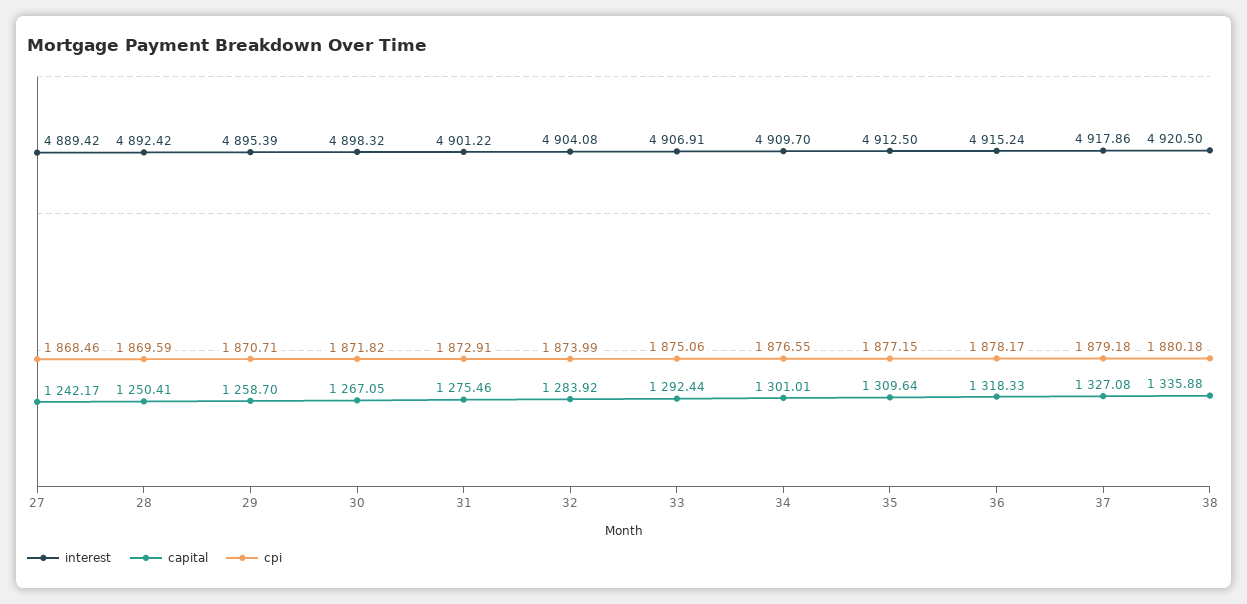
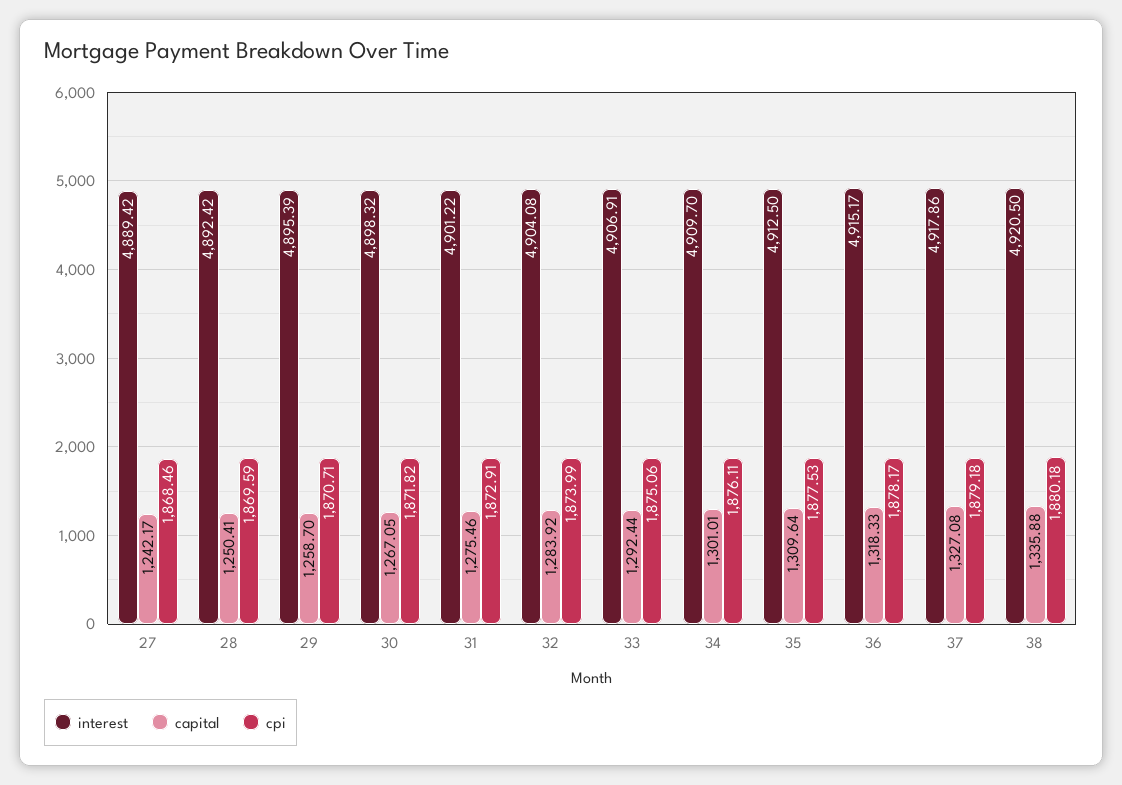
cpi, 34: 1876.55 -> 1876.11
cpi, 35: 1877.15 -> 1877.53
interest, 36: 4915.24 -> 4915.17

